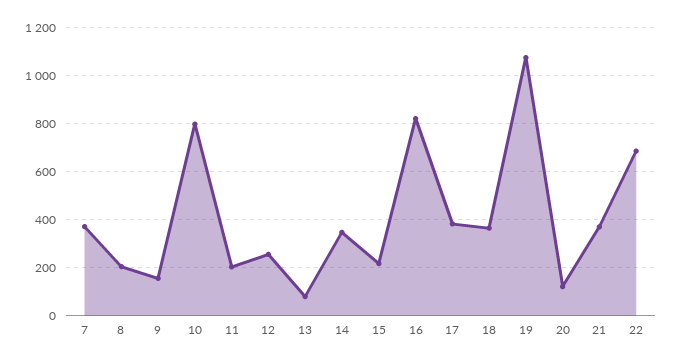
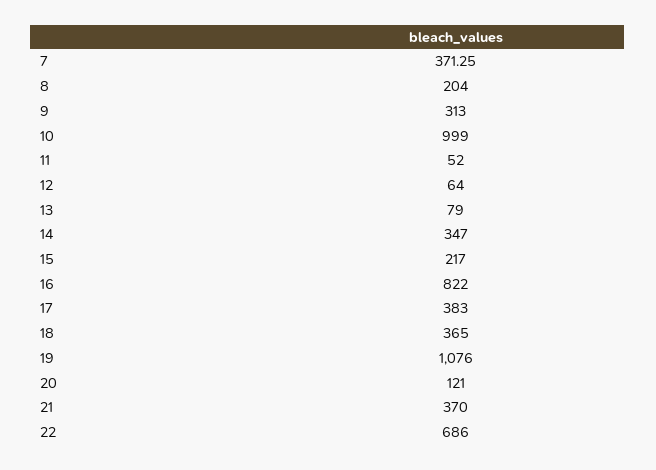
9: 150 -> 313
10: 800 -> 999
11: 200 -> 52
12: 250 -> 64

